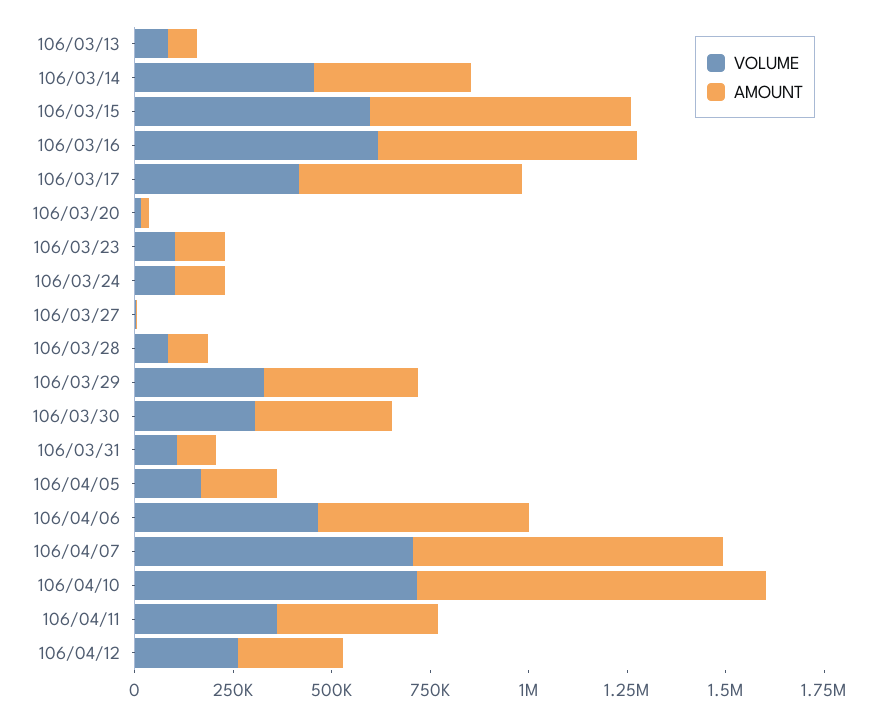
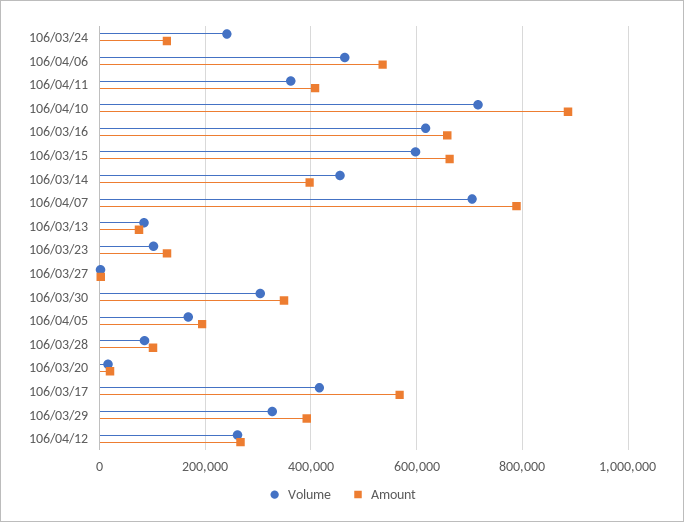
VOLUME, 106/03/24: 100000 -> 240000
VOLUME, 106/03/31: 100000 -> none
AMOUNT, 106/03/31: 100000 -> none

